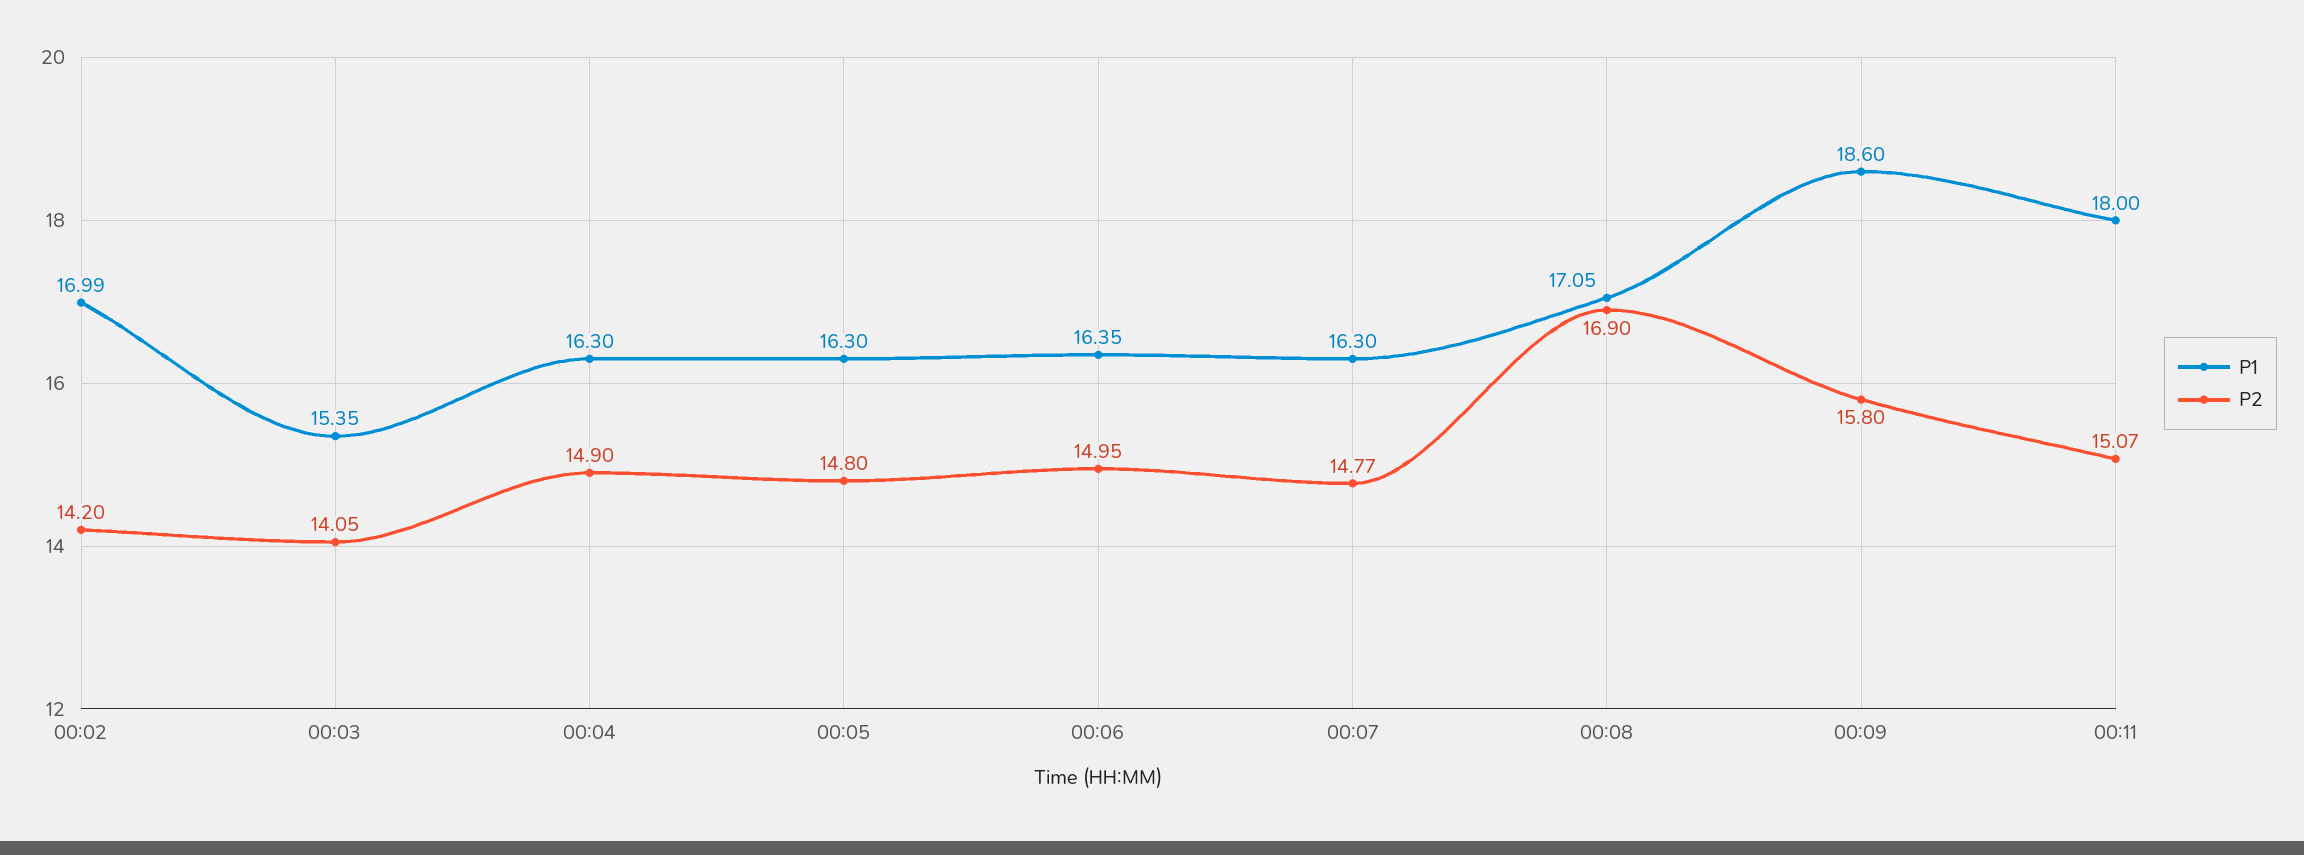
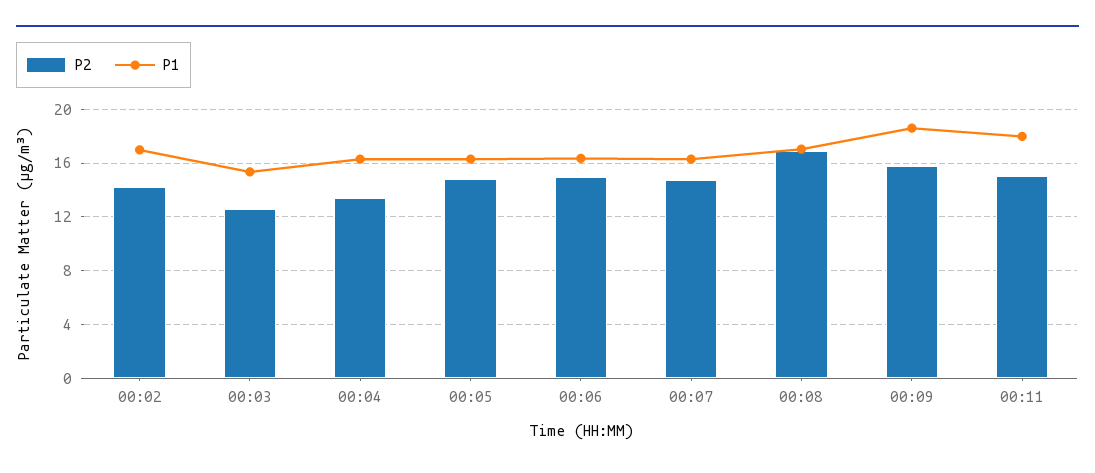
P2, 00:03: 14.05 -> 12.5
P2, 00:04: 14.9 -> 13.5

